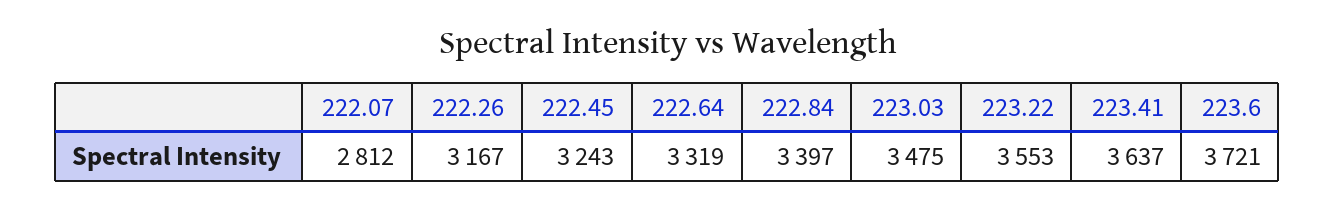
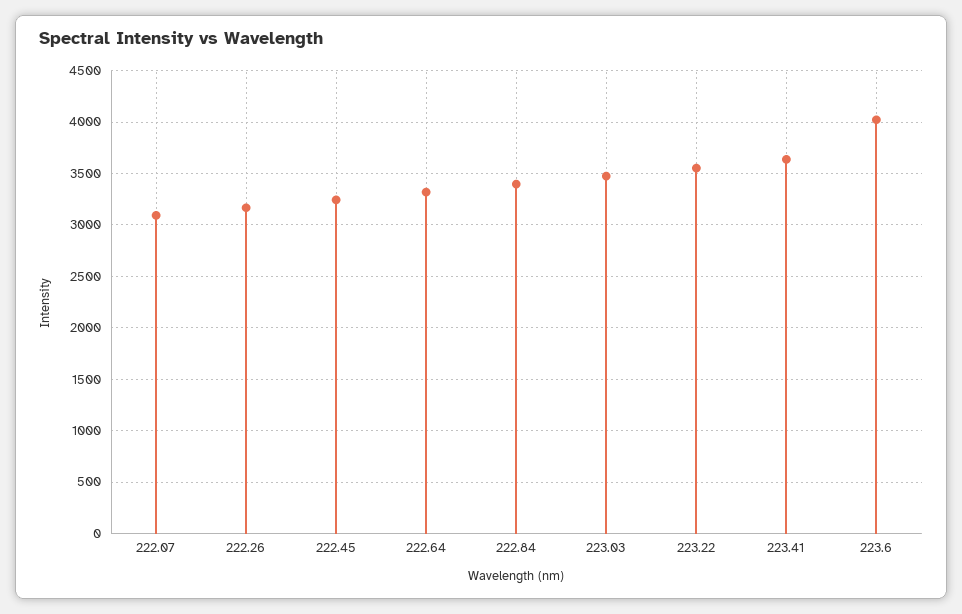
222.07: 2812 -> 3100
223.6: 3721 -> 4000

